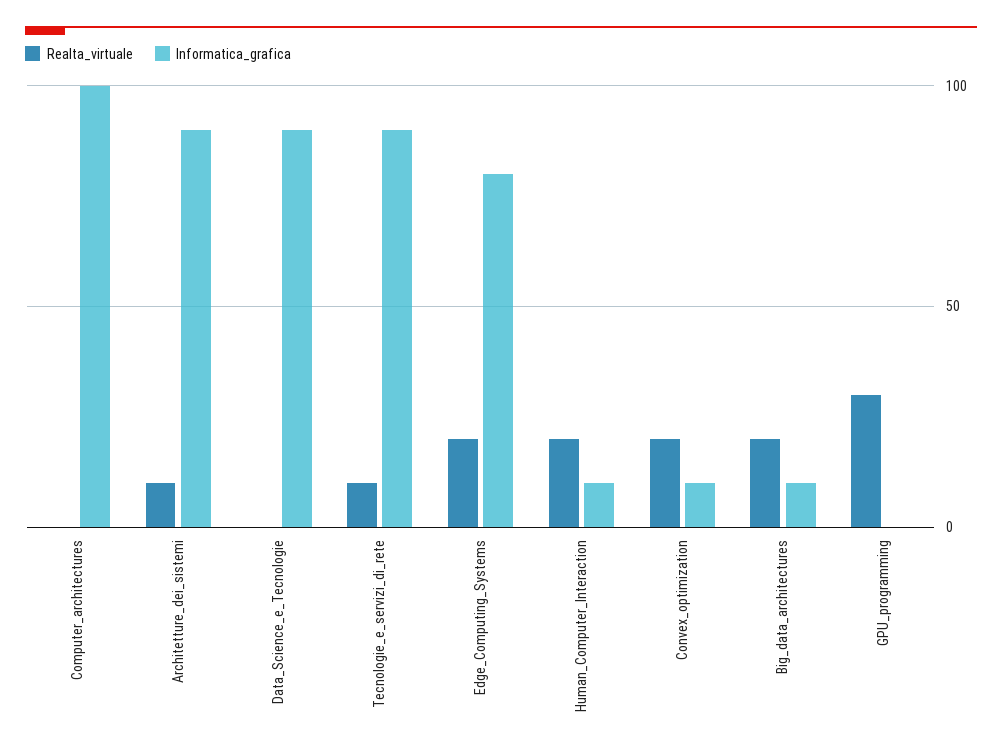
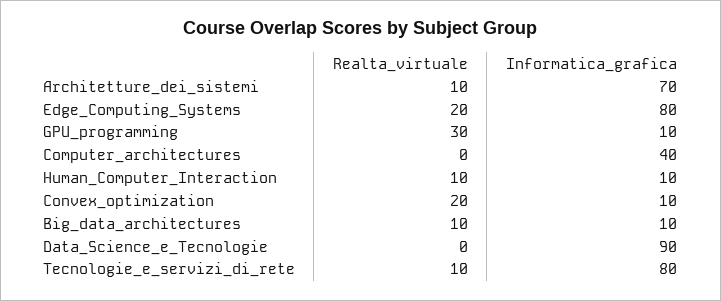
Informatica_grafica, Computer_architectures: 100 -> 40
Informatica_grafica, Architetture_dei_sistemi: 90 -> 70
Informatica_grafica, Tecnologie_e_servizi_di_rete: 90 -> 80
Realta_virtuale, Human_Computer_Interaction: 20 -> 10
Realta_virtuale, Big_data_architectures: 20 -> 10
Informatica_grafica, GPU_programming: 0 -> 10

